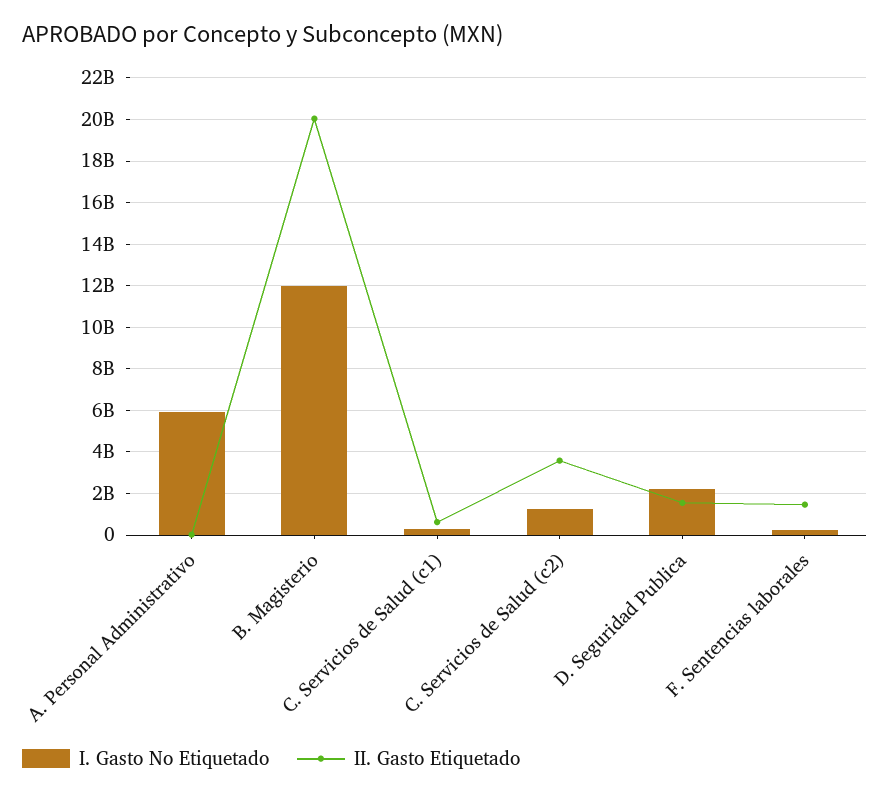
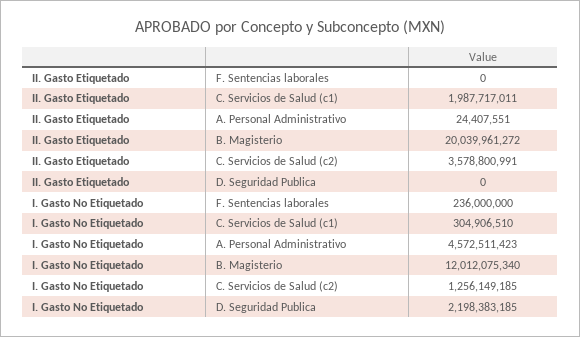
I. Gasto No Etiquetado, A. Personal Administrativo: 6000000000 -> 4572511423
II. Gasto Etiquetado, C. Servicios de Salud (c1): 500000000 -> 1987717011
II. Gasto Etiquetado, D. Seguridad Publica: 1500000000 -> 0
II. Gasto Etiquetado, F. Sentencias laborales: 1500000000 -> 0

